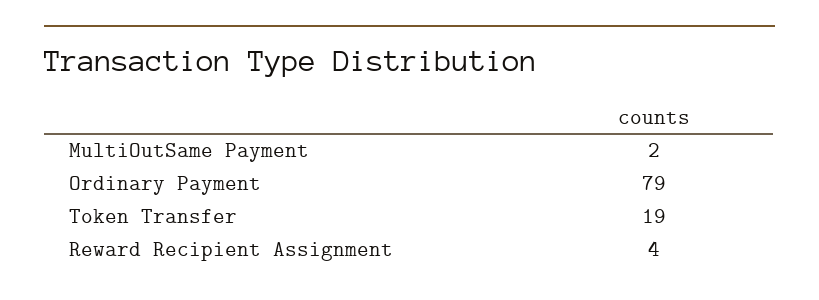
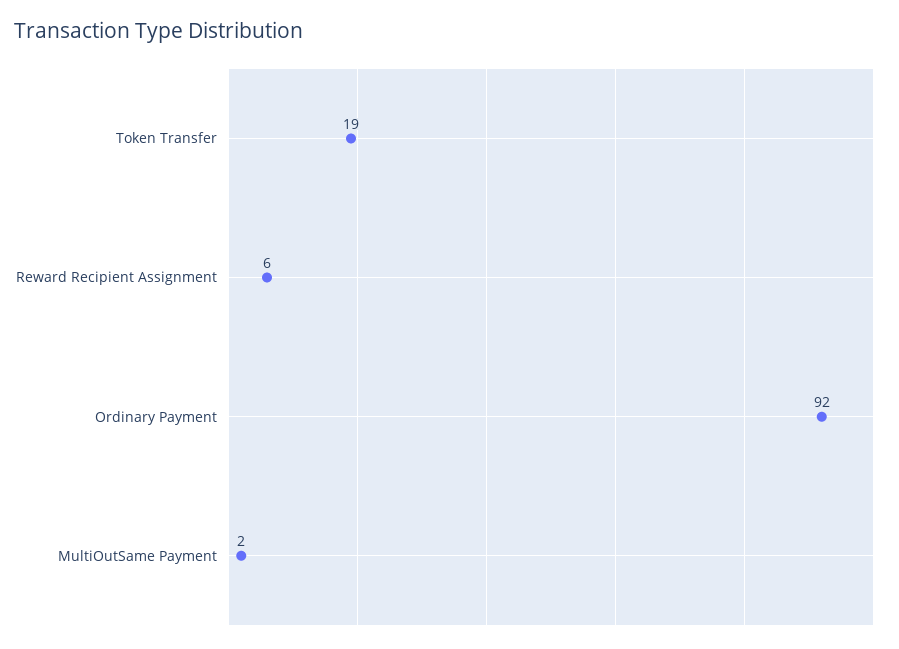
Ordinary Payment: 79 -> 92
Reward Recipient Assignment: 4 -> 6

